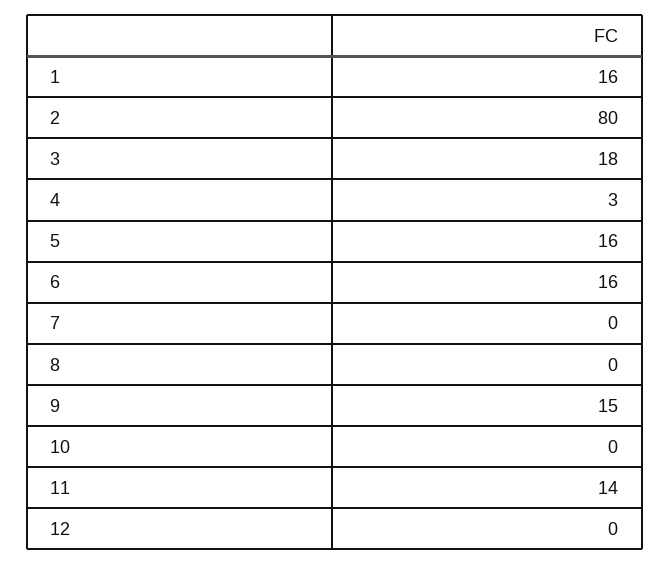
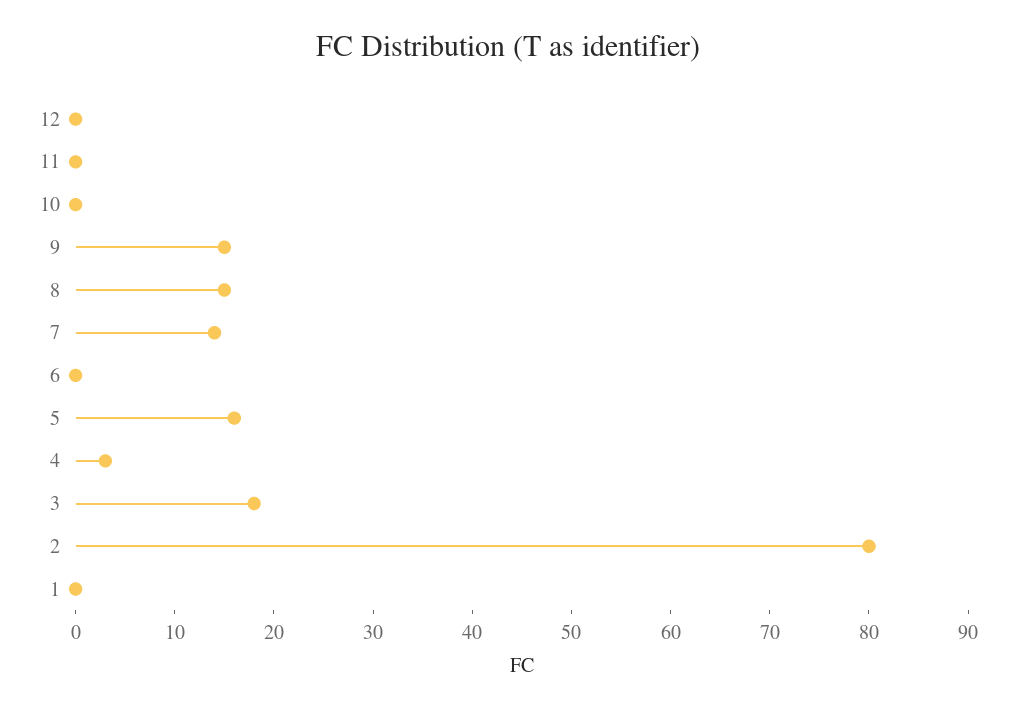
1: 16 -> 0
6: 16 -> 0
7: 0 -> 14
8: 0 -> 15
11: 14 -> 0

